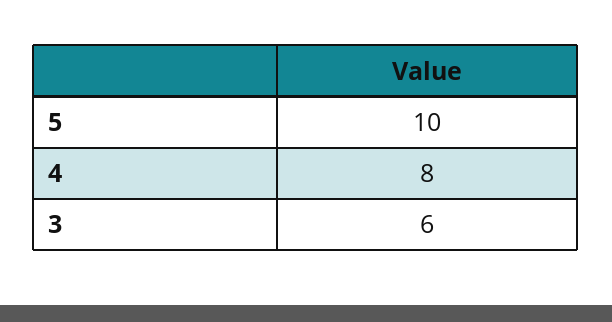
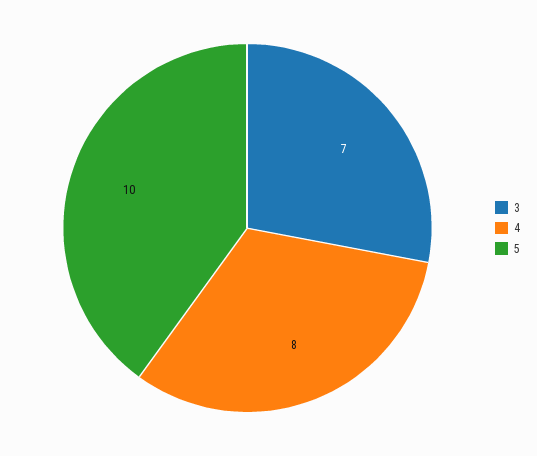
3: 6 -> 7

